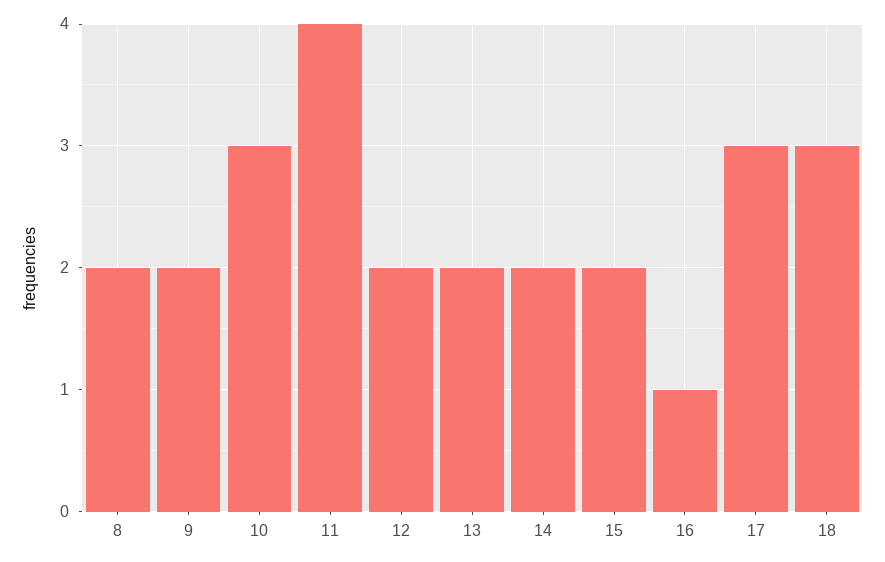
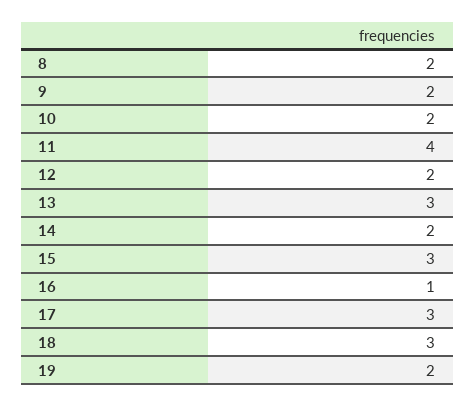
10: 3 -> 2
13: 2 -> 3
15: 2 -> 3
19: none -> 2

